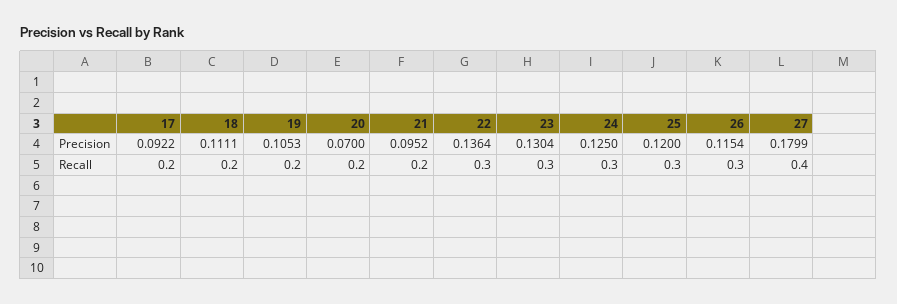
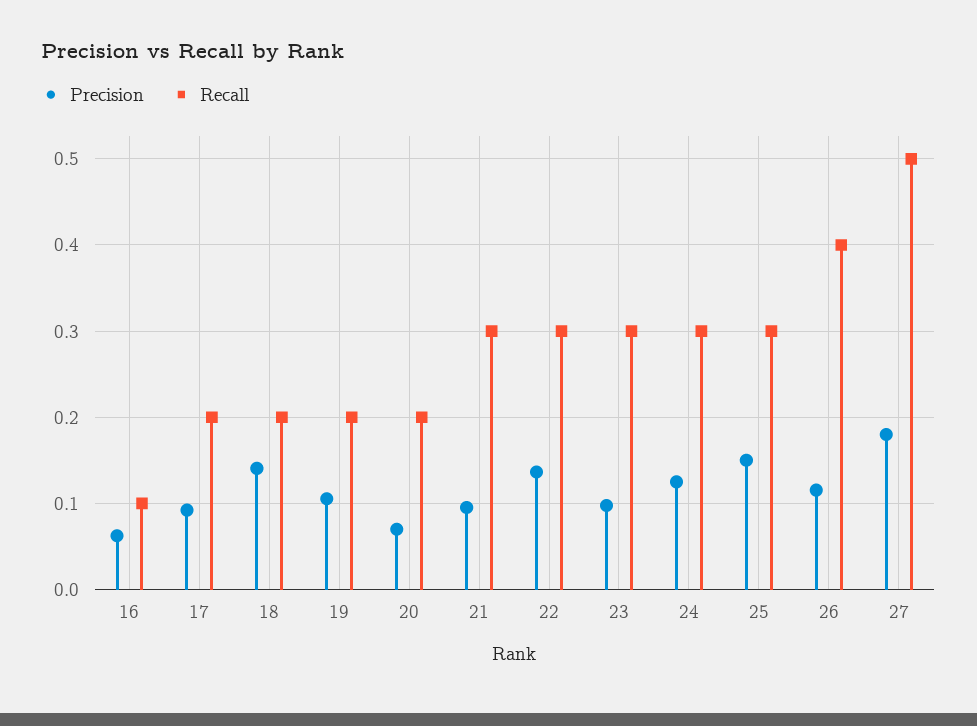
Precision, 18: 0.1111 -> 0.14
Precision, 23: 0.1304 -> 0.1
Precision, 25: 0.12 -> 0.15
Recall, 21: 0.2 -> 0.3
Recall, 26: 0.3 -> 0.4
Recall, 27: 0.4 -> 0.5
Precision, 16: none -> 0.06
Recall, 16: none -> 0.1

